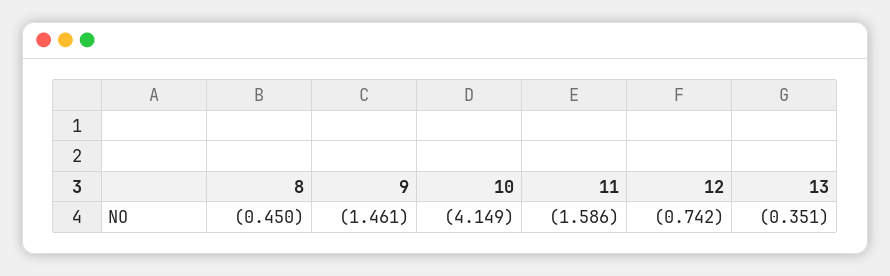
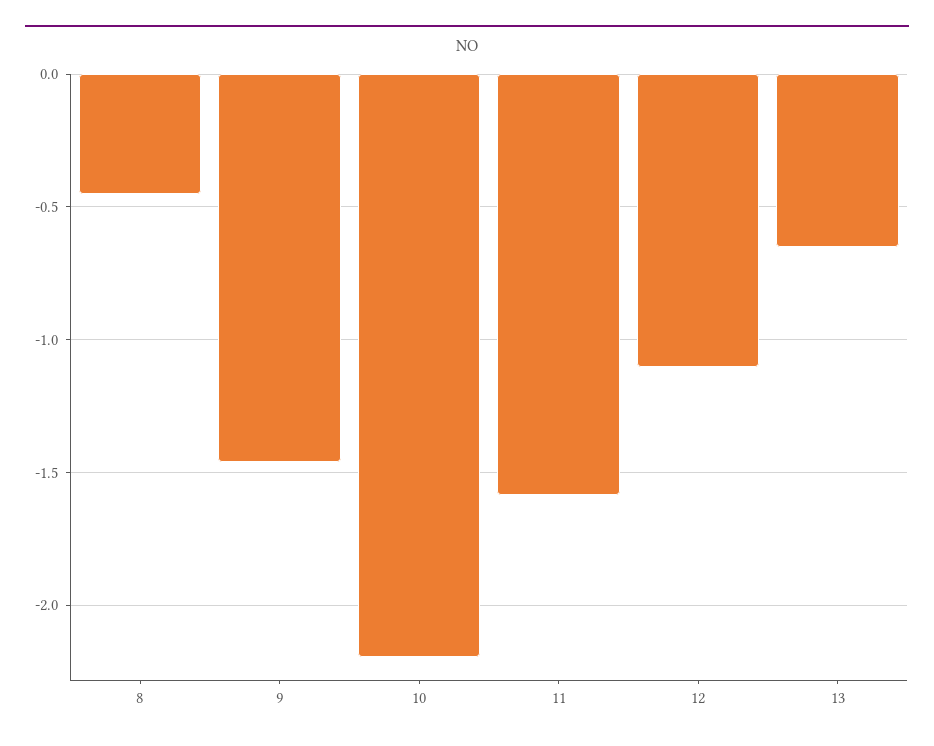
10: -4.149 -> -2.2
12: -0.742 -> -1.1
13: -0.351 -> -0.65

